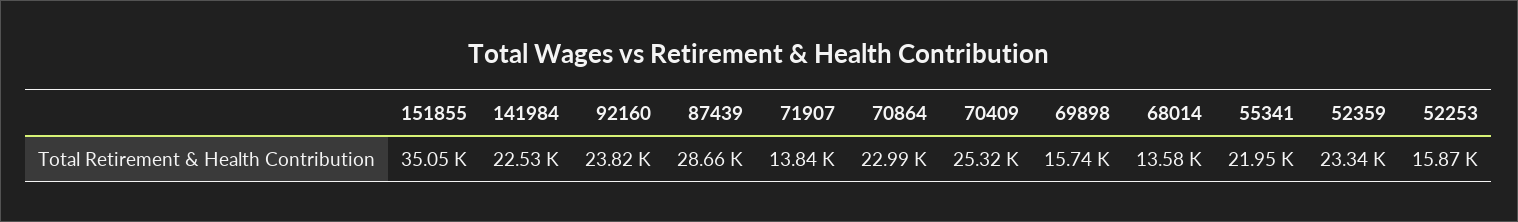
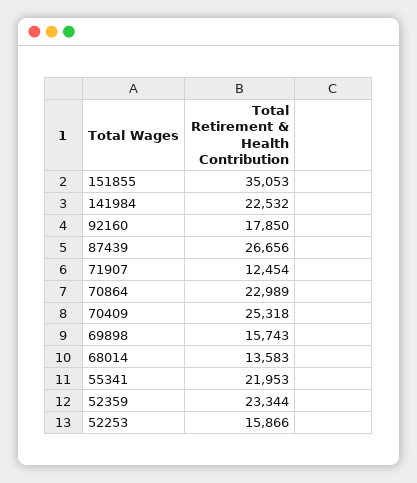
92160: 23820 -> 17850
87439: 28660 -> 26656
71907: 13840 -> 12454

